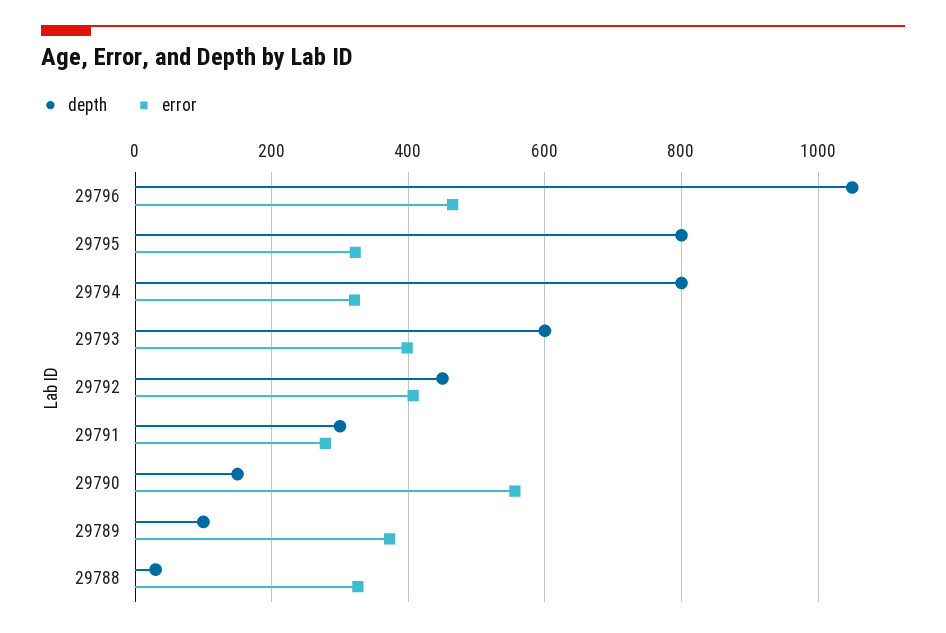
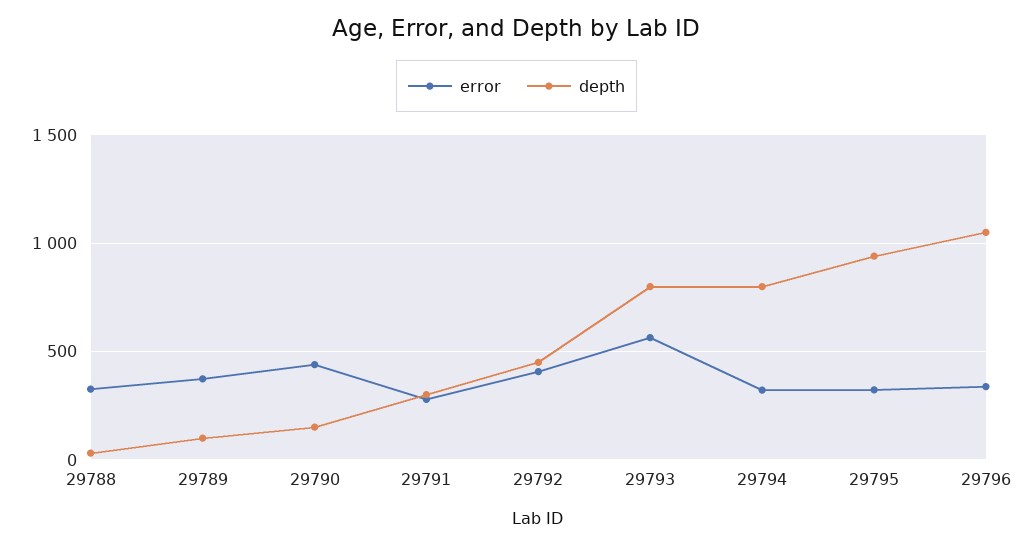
error, 29796: 460 -> 350
depth, 29795: 800 -> 950
depth, 29793: 600 -> 800
error, 29793: 400 -> 550
error, 29790: 560 -> 450

